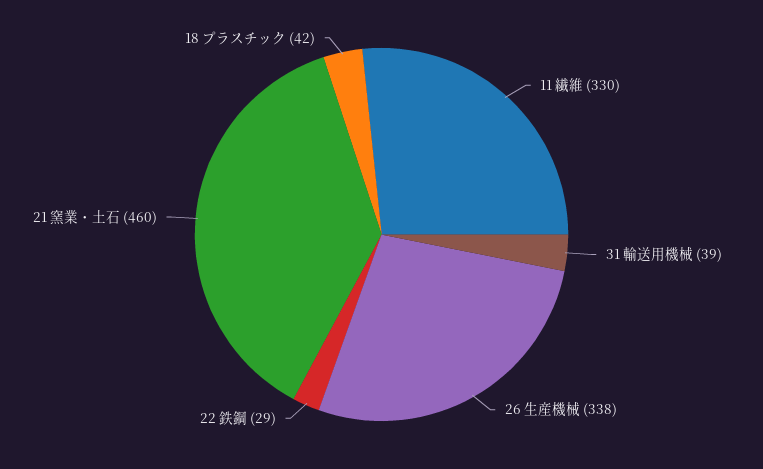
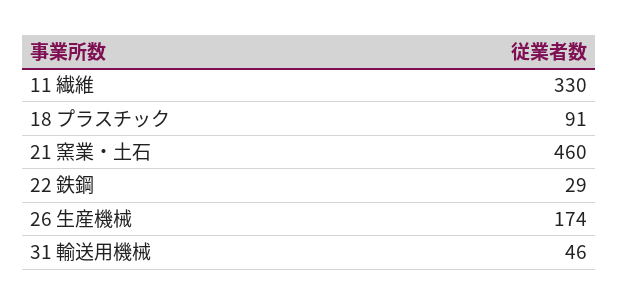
31 輸送用機械: 39 -> 46
26 生産機械: 338 -> 174
18 プラスチック: 42 -> 91

